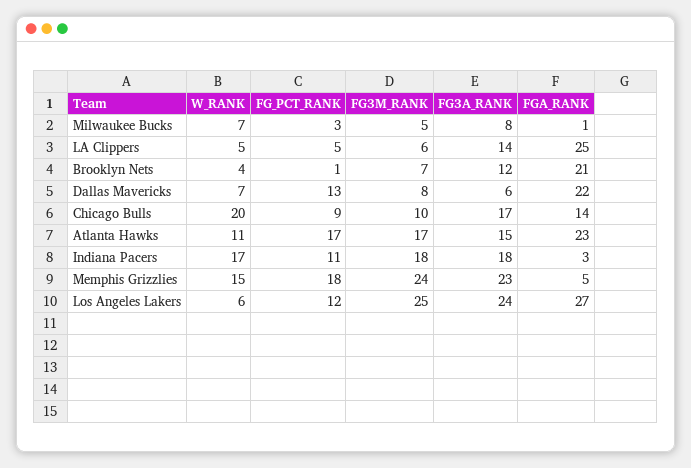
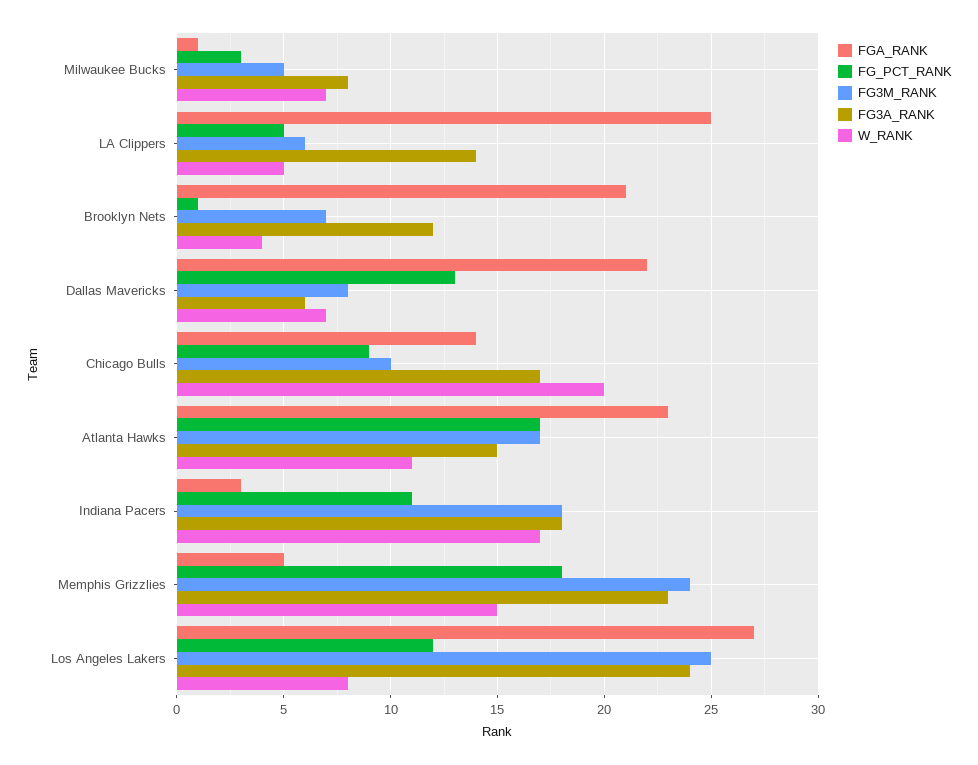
W_RANK, Los Angeles Lakers: 6 -> 8

